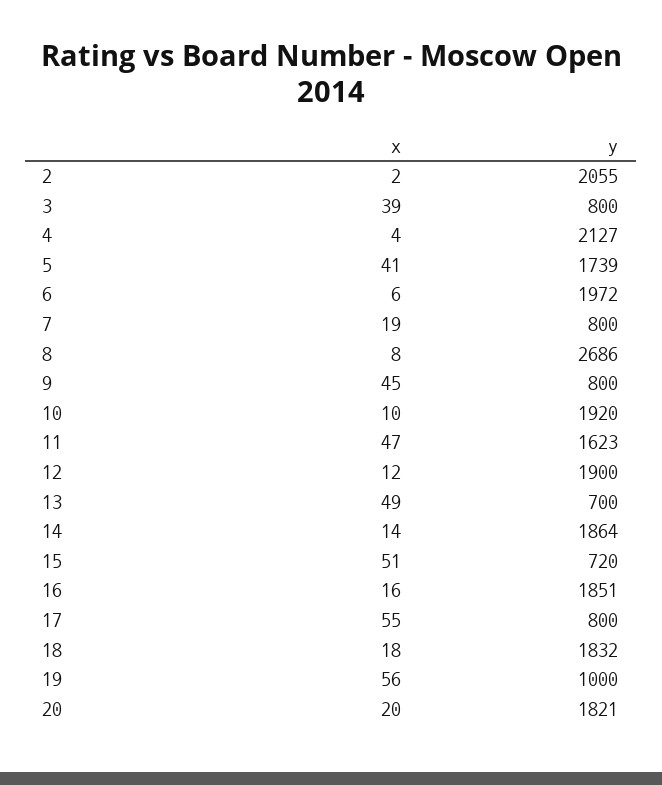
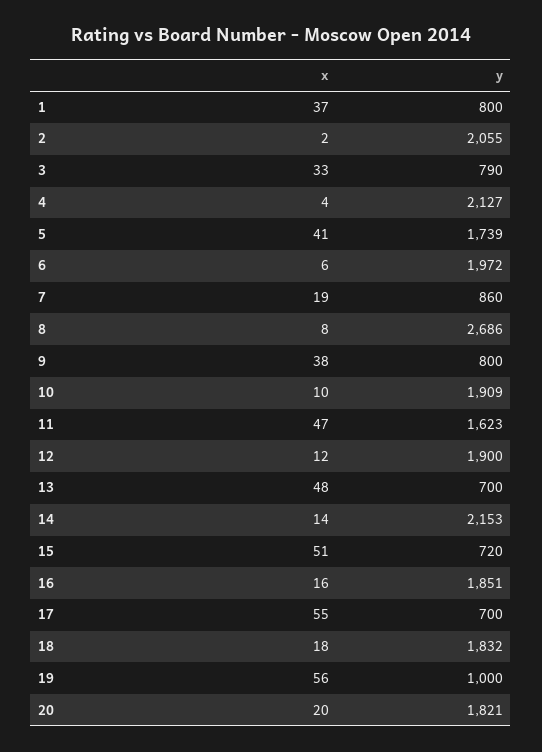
x, 3: 39 -> 33
y, 3: 800 -> 790
y, 7: 800 -> 860
x, 9: 45 -> 38
y, 10: 1920 -> 1909
x, 13: 49 -> 48
y, 14: 1864 -> 2153
y, 17: 800 -> 700
x, 1: none -> 37
y, 1: none -> 800

